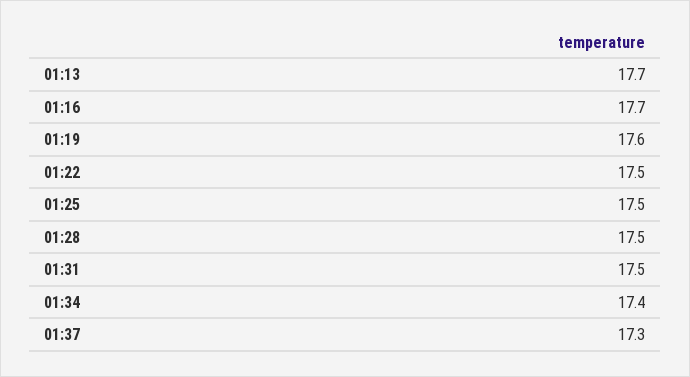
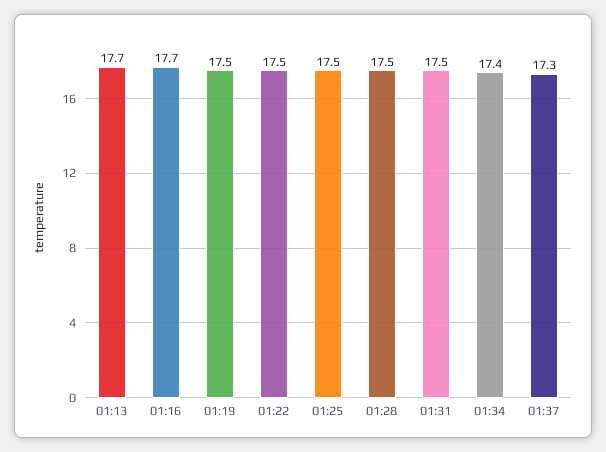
01:19: 17.6 -> 17.5

